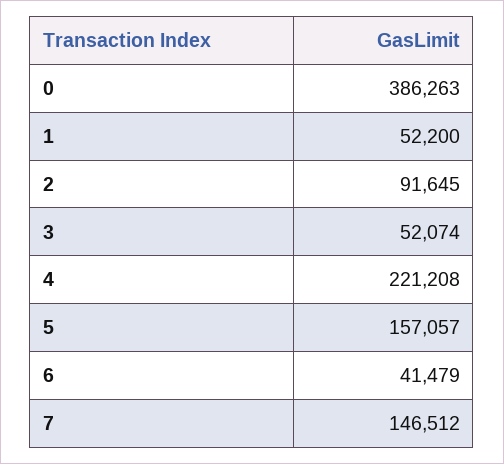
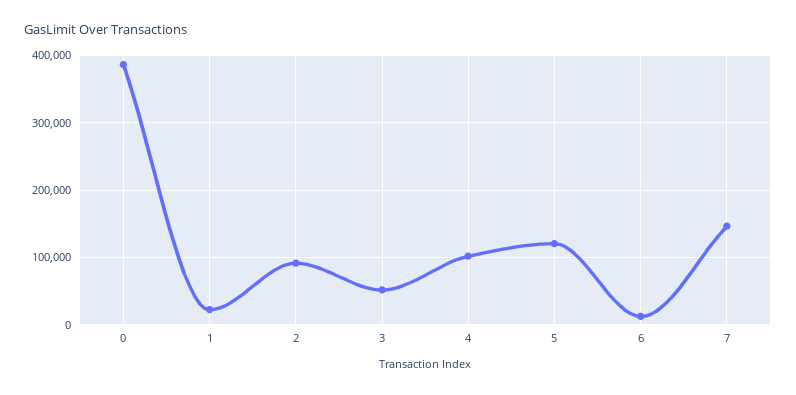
1: 52200 -> 20000
4: 221208 -> 100000
5: 157057 -> 120000
6: 41479 -> 10000

